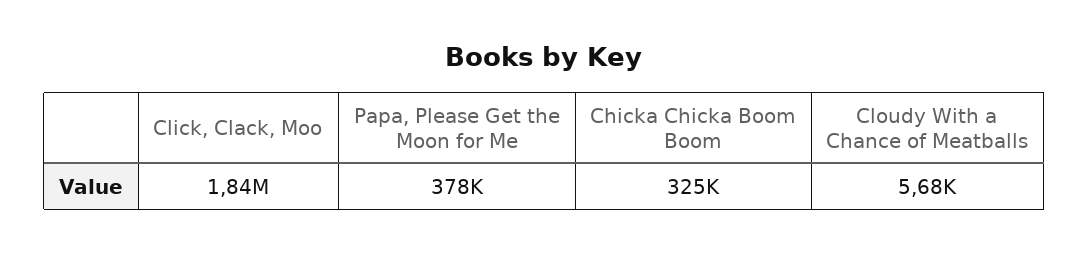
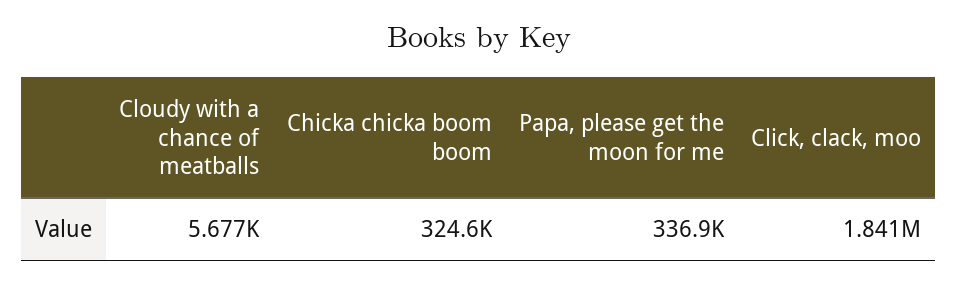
Papa, Please Get the Moon for Me: 378000 -> 336900

